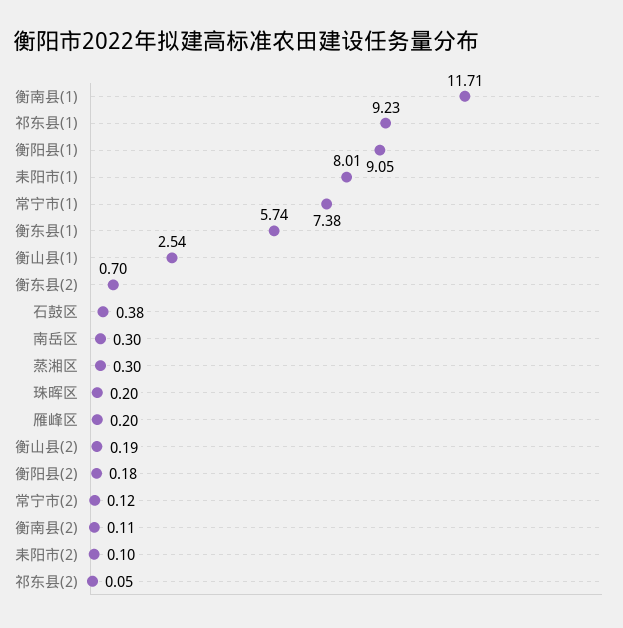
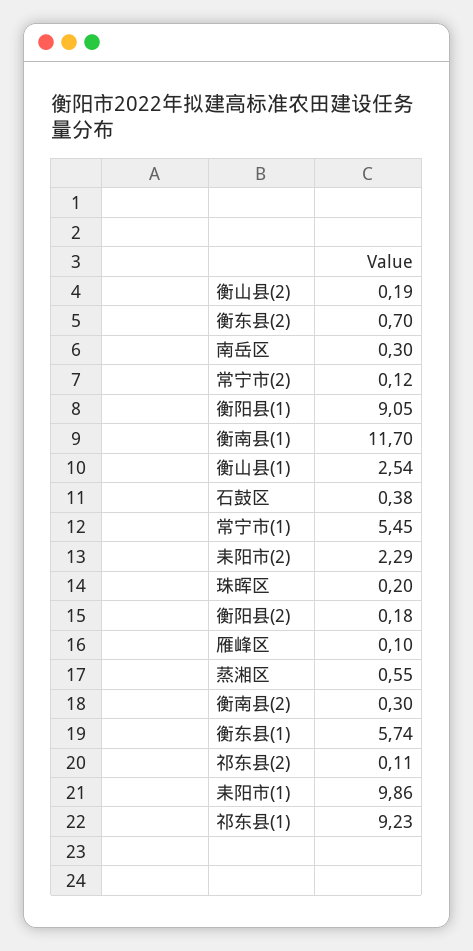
衡南县(1): 11.71 -> 11.7
耒阳市(1): 8.01 -> 9.86
常宁市(1): 7.38 -> 5.45
蒸湘区: 0.3 -> 0.55
雁峰区: 0.2 -> 0.1
衡南县(2): 0.11 -> 0.3
耒阳市(2): 0.1 -> 2.29
祁东县(2): 0.05 -> 0.11

